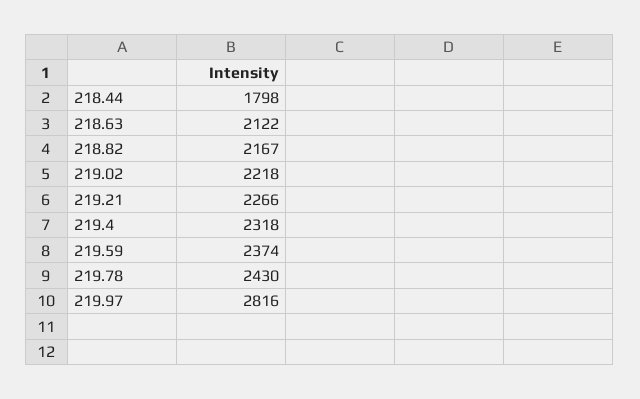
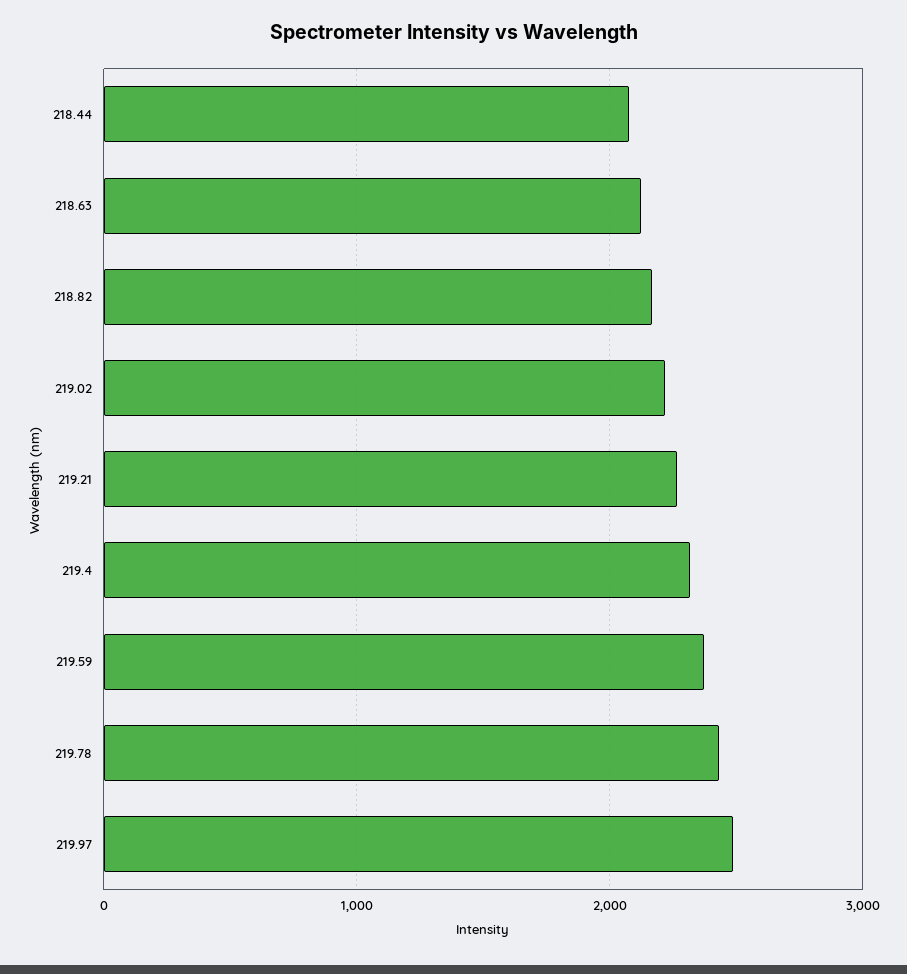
218.44: 1798 -> 2100
219.97: 2816 -> 2500

